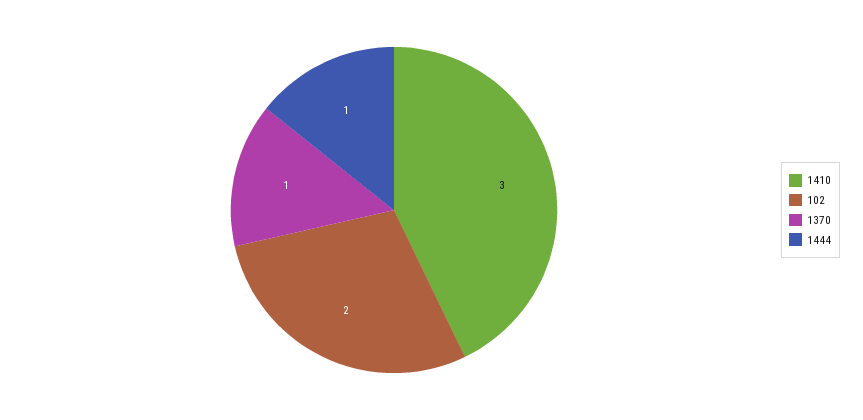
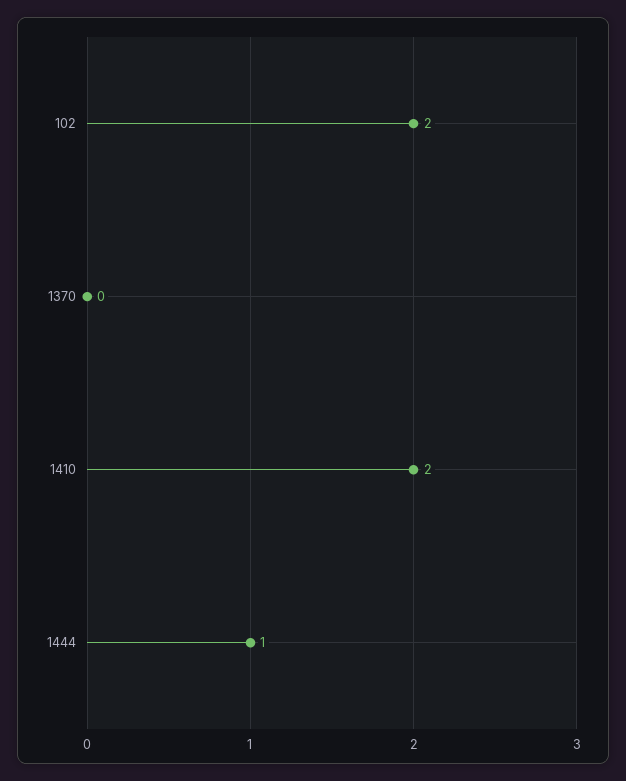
1410: 3 -> 2
1370: 1 -> 0

